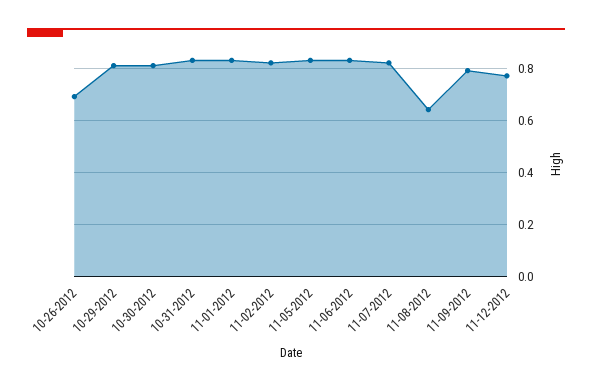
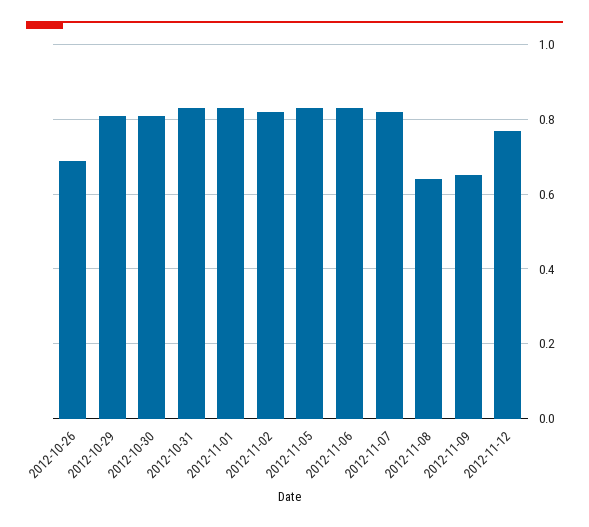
11-09-2012: 0.8 -> 0.65

